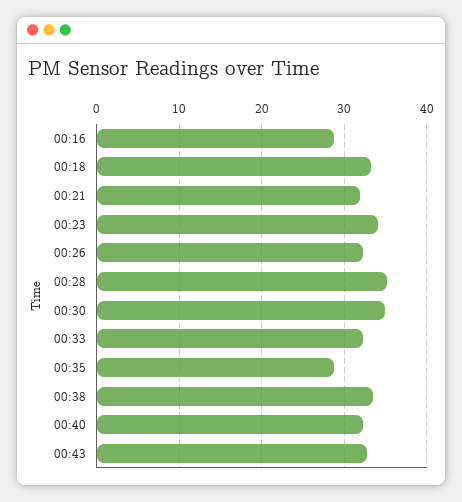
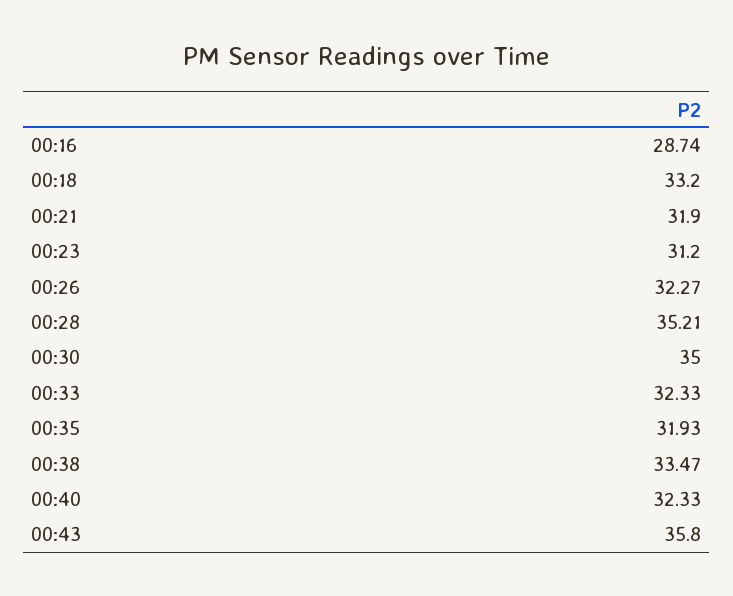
00:23: 34 -> 31.2
00:35: 29 -> 31.93
00:43: 33 -> 35.8

